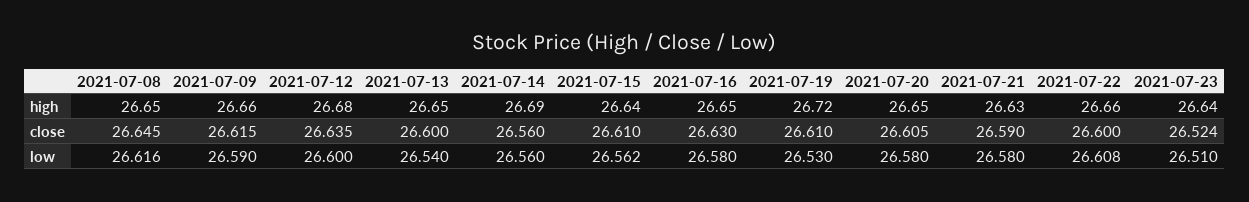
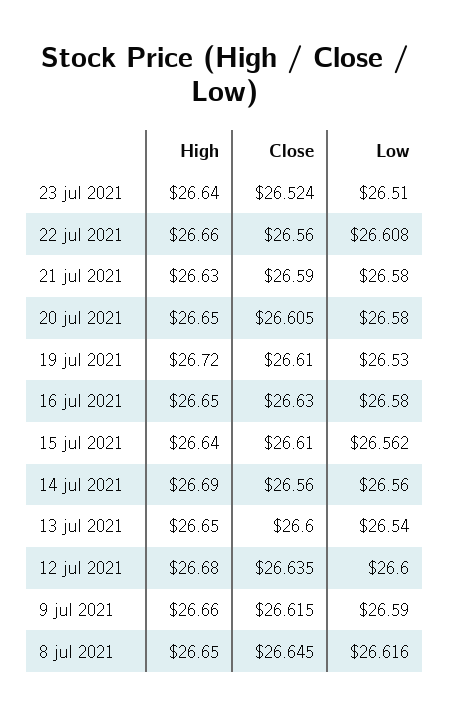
2021-07-22, close: 26.6 -> 26.56

